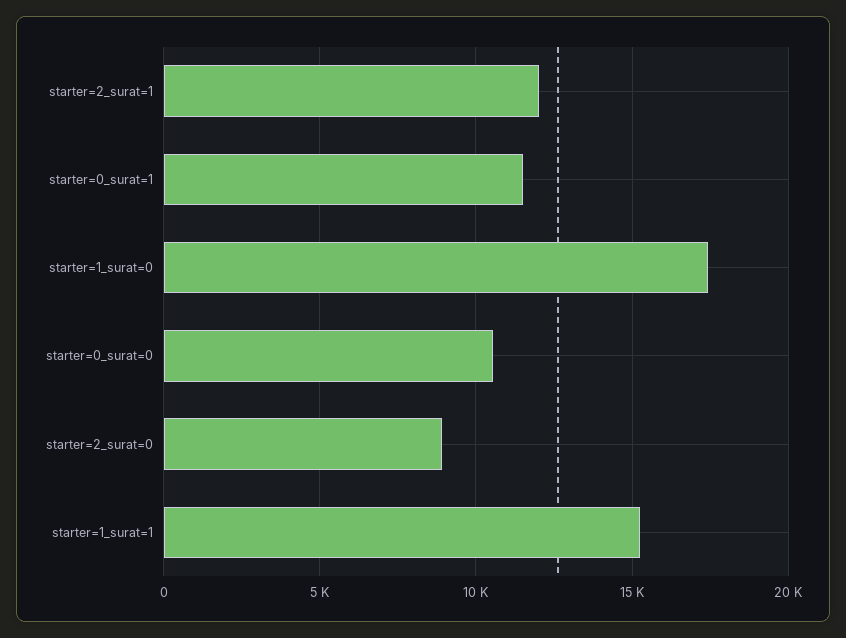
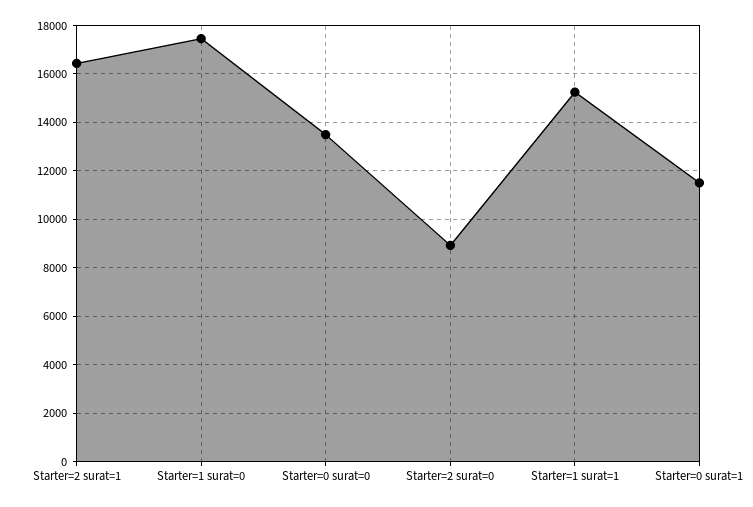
starter=2_surat=1: 12000 -> 16500
starter=0_surat=0: 10500 -> 13500

